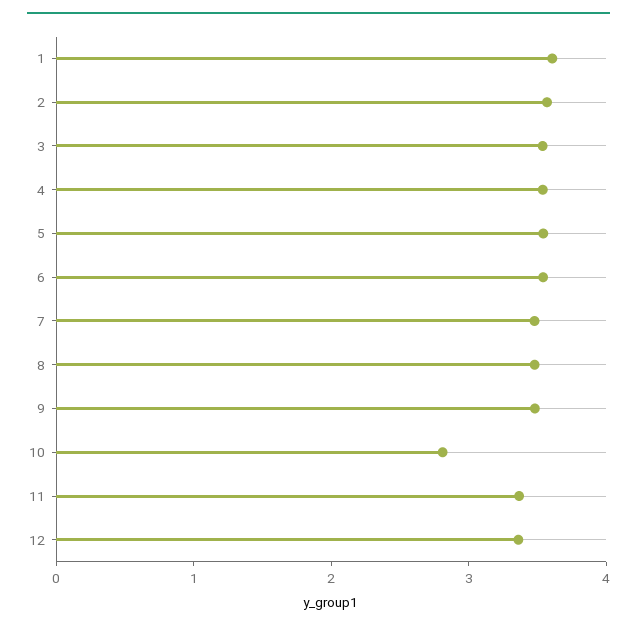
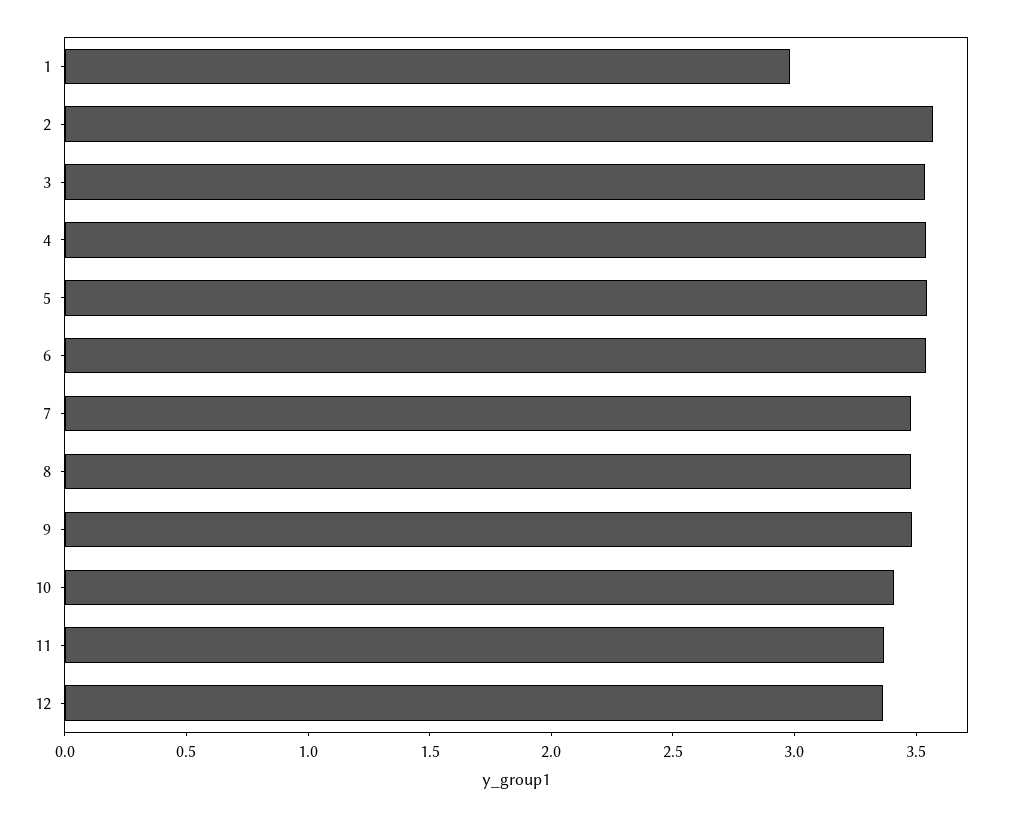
1: 3.6 -> 3
10: 2.8 -> 3.4

